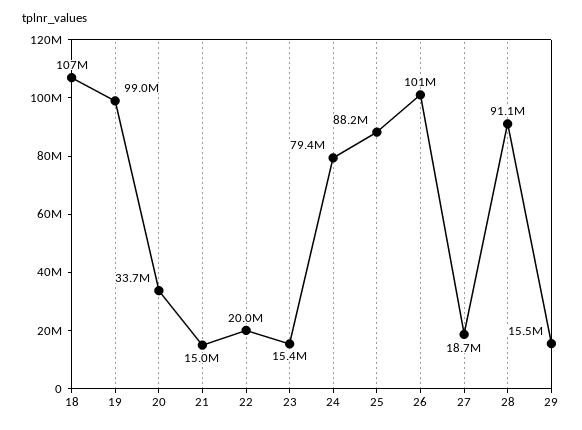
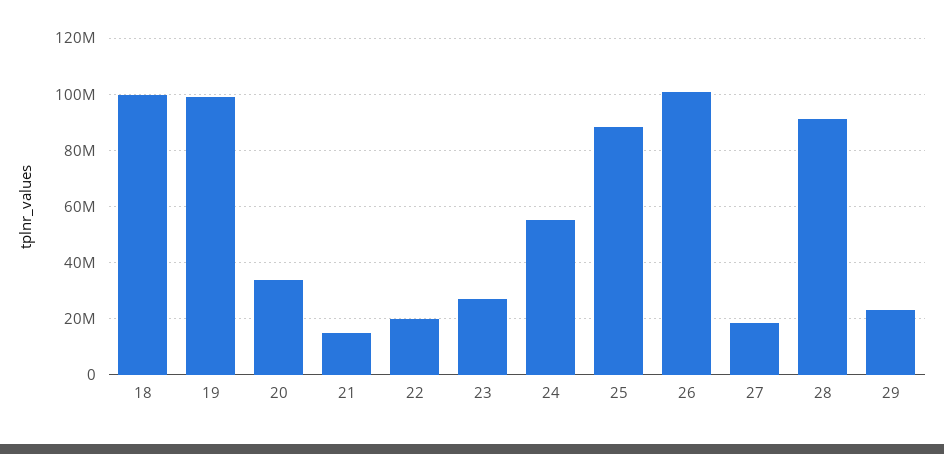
18: 107000000 -> 100000000
23: 15400000 -> 27500000
24: 79400000 -> 55000000
29: 15500000 -> 22500000

